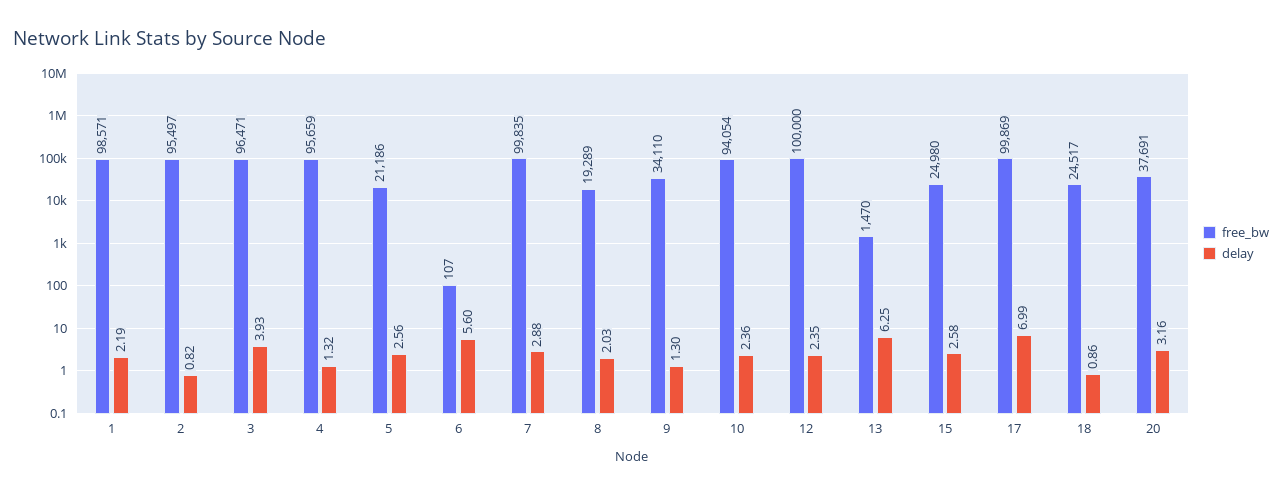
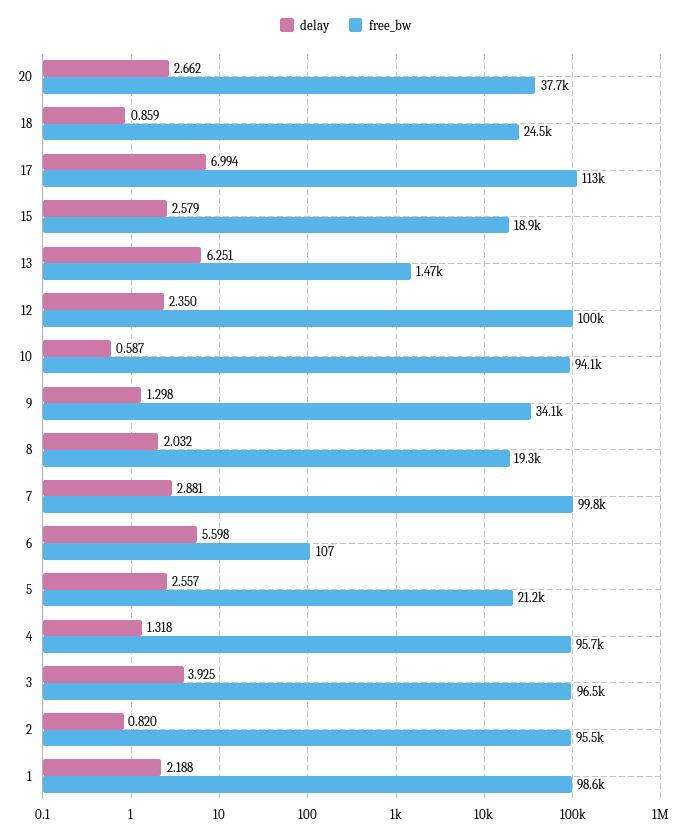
delay, 10: 2.36 -> 0.587
free_bw, 15: 24980 -> 18900
free_bw, 17: 99869 -> 113000
delay, 20: 3.16 -> 2.662

